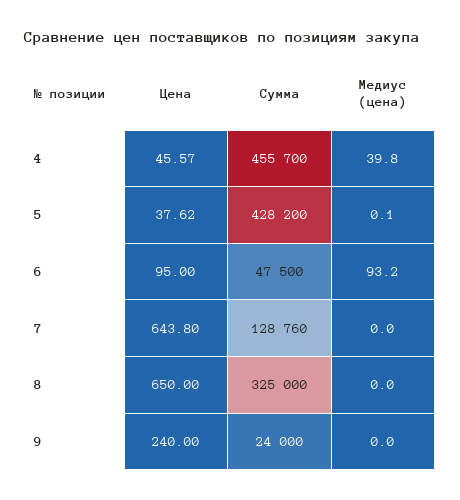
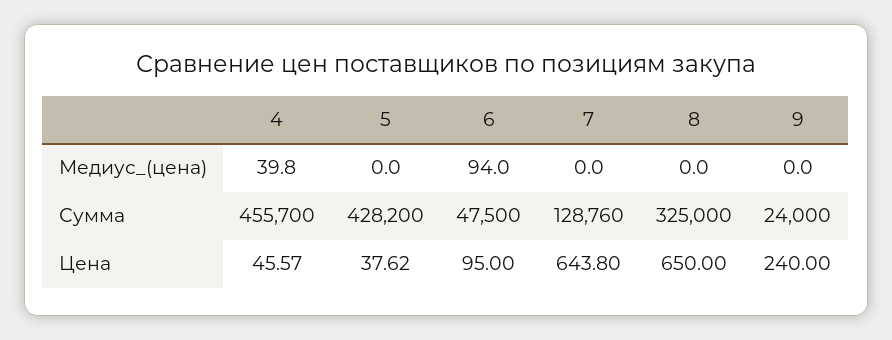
Медиус (цена), 5: 0.1 -> 0
Медиус (цена), 6: 93.2 -> 94

